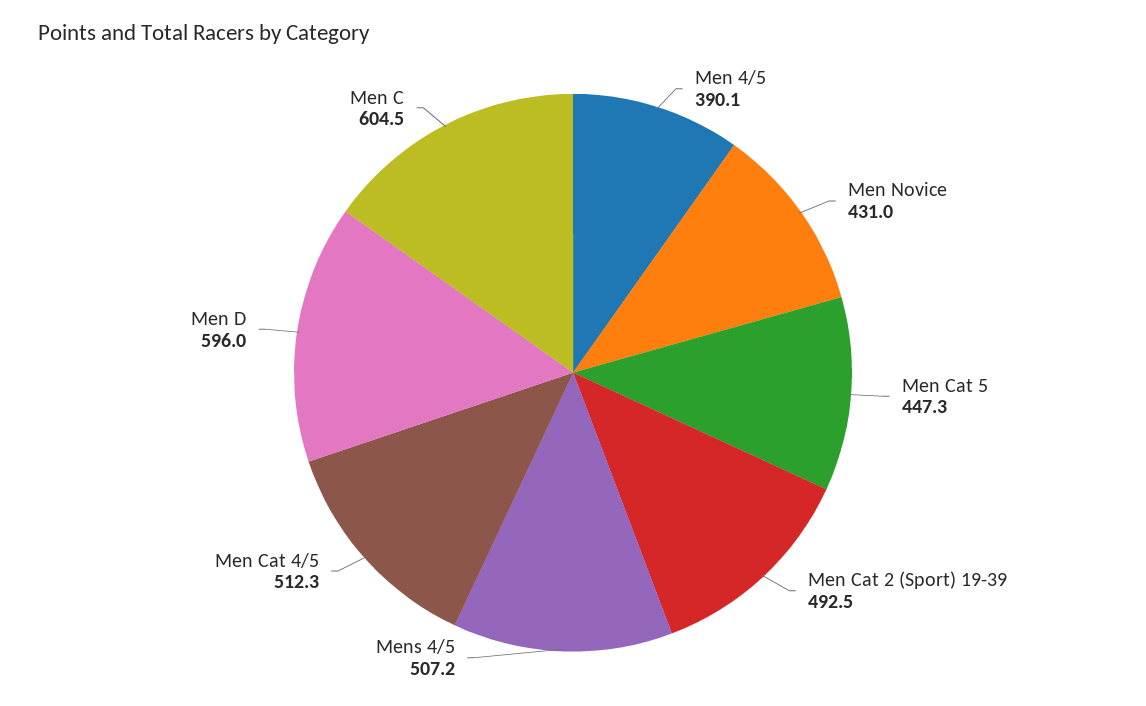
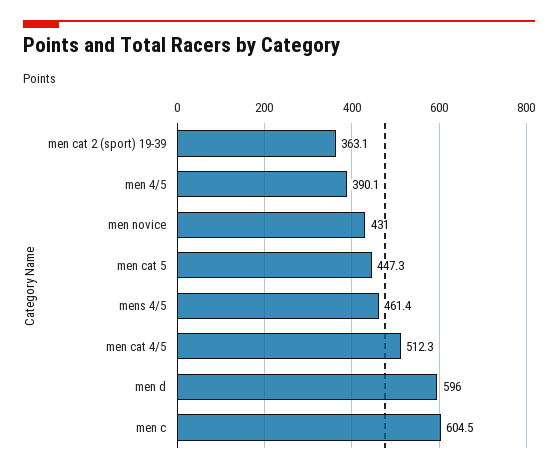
Men Cat 2 (Sport) 19-39: 492.5 -> 363.1
Mens 4/5: 507.2 -> 461.4

